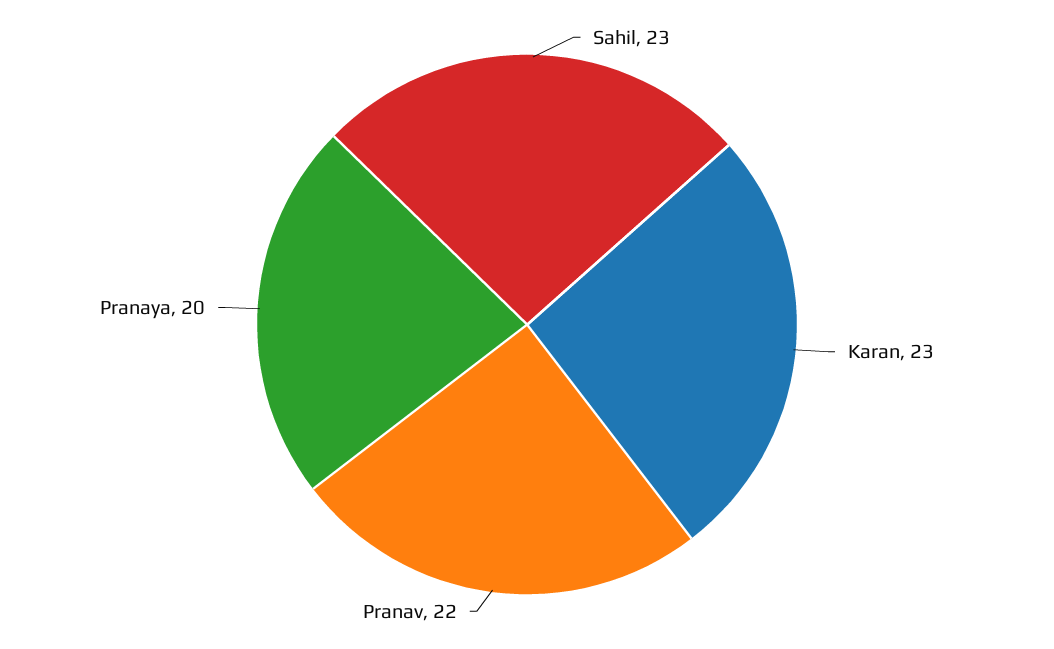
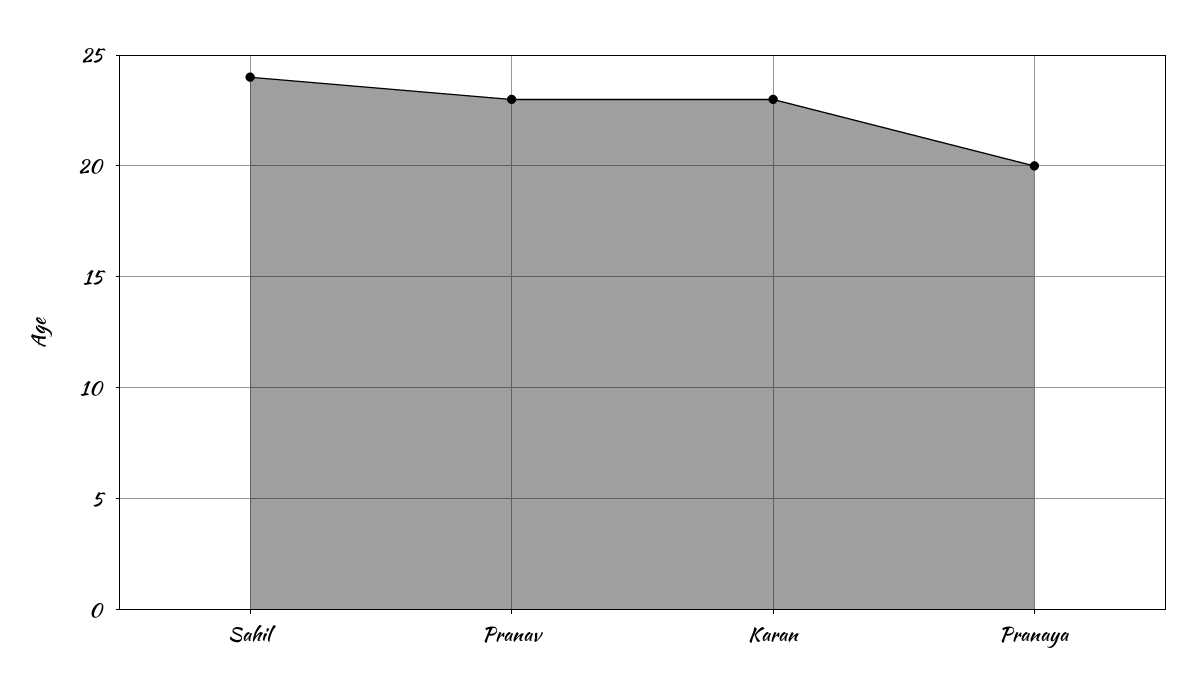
Sahil: 23 -> 24
Pranav: 22 -> 23

